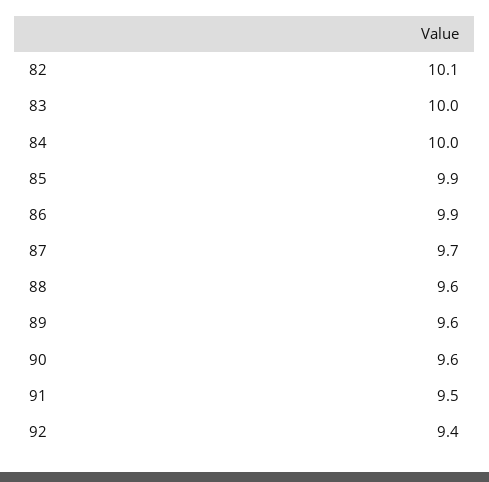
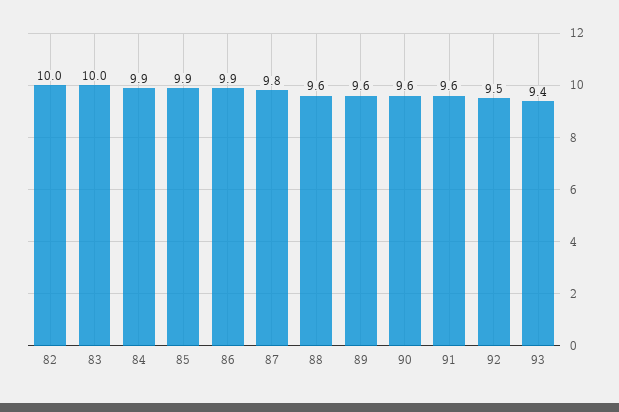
82: 10.1 -> 10
84: 10 -> 9.9
87: 9.7 -> 9.8
91: 9.5 -> 9.6
92: 9.4 -> 9.5
93: none -> 9.4

